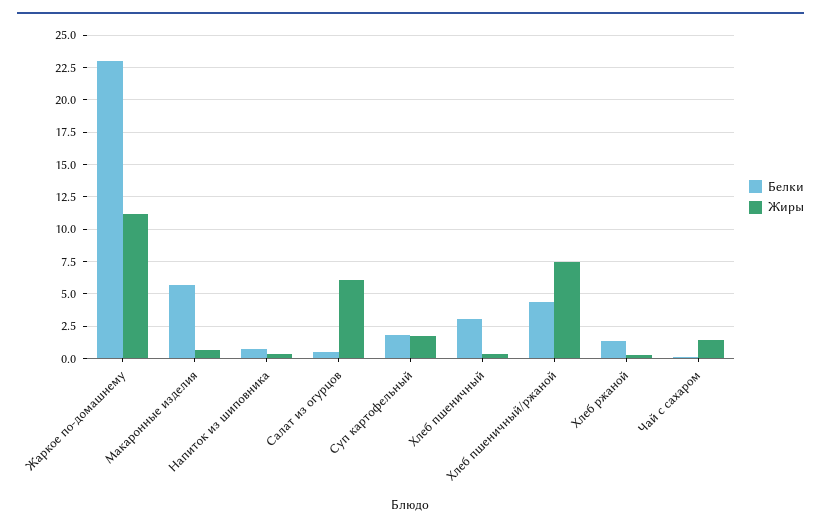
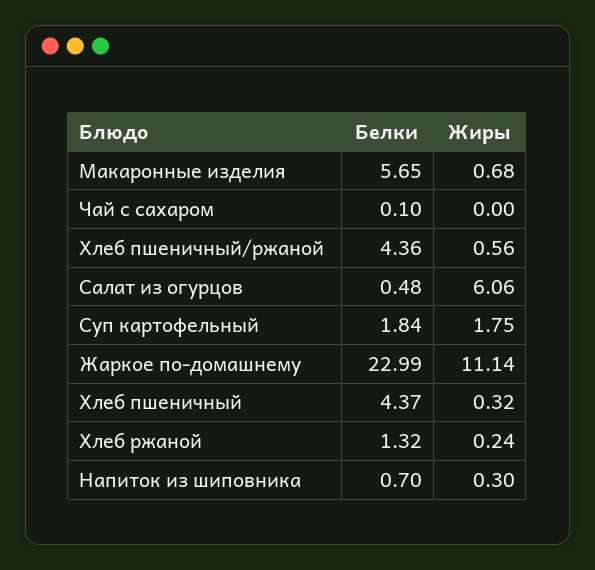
Белки, Хлеб пшеничный: 3 -> 4.37
Жиры, Хлеб пшеничный/ржаной: 7.5 -> 0.56
Жиры, Чай с сахаром: 1.5 -> 0

